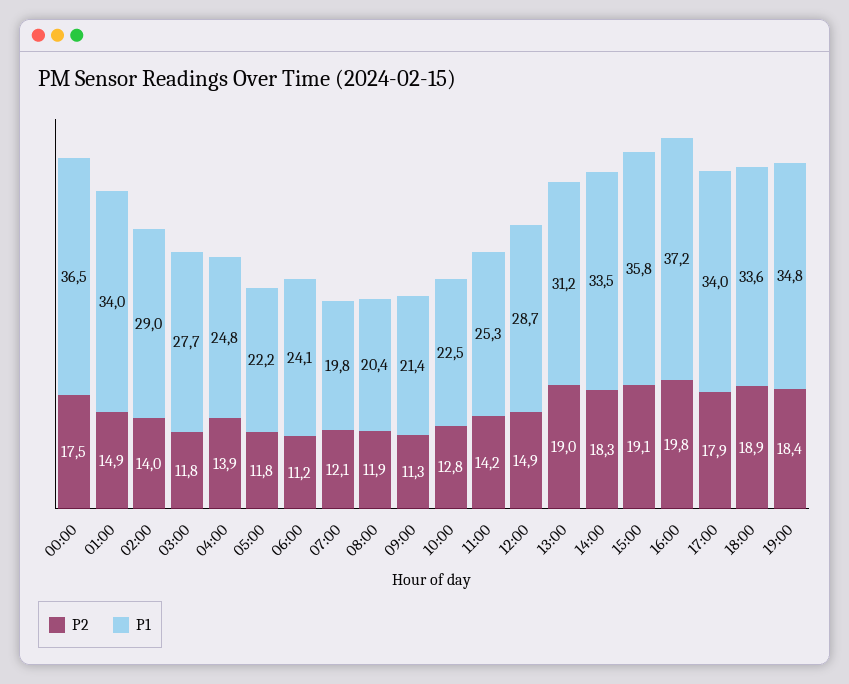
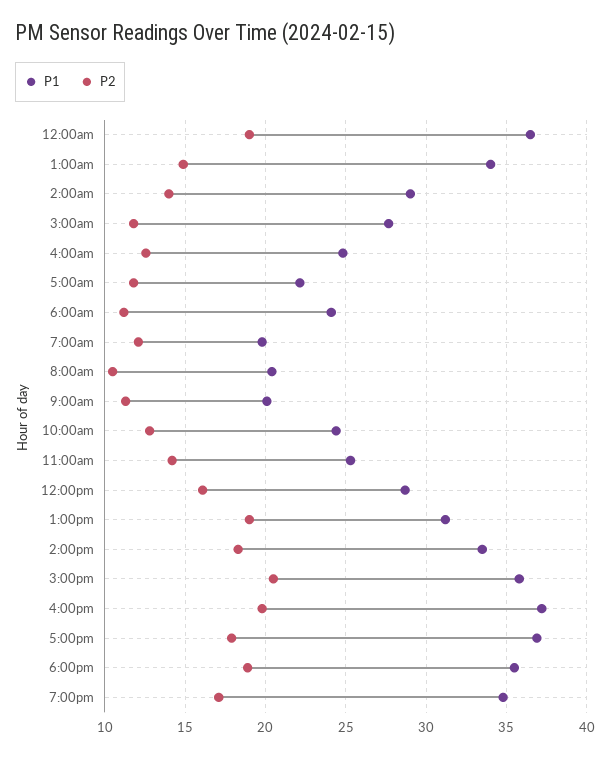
P2, 00:00: 17.5 -> 19
P2, 04:00: 13.9 -> 12.5
P2, 08:00: 11.9 -> 10.5
P1, 09:00: 21.4 -> 20
P1, 10:00: 22.5 -> 24.5
P2, 12:00: 14.9 -> 16
P2, 15:00: 19.1 -> 20.5
P1, 17:00: 34 -> 37
P1, 18:00: 33.6 -> 35.5
P2, 19:00: 18.4 -> 17

